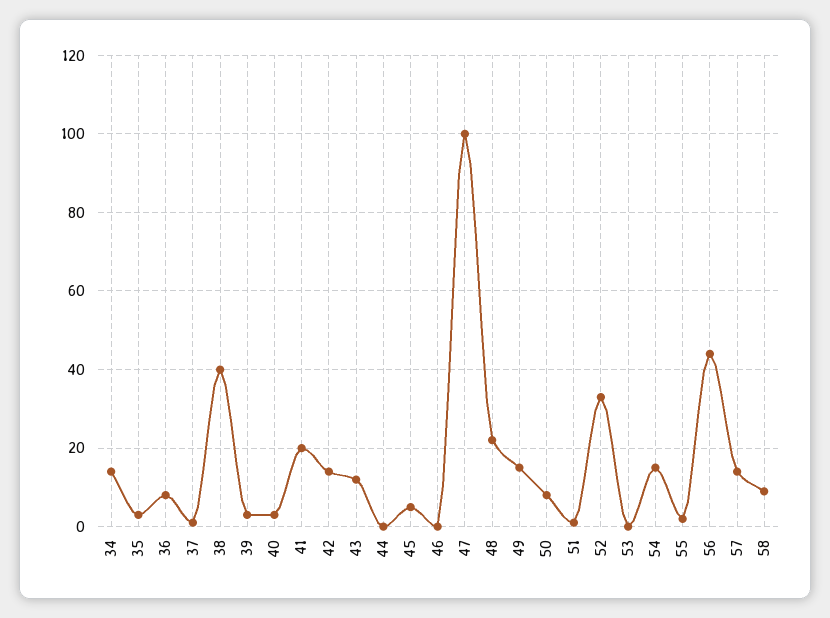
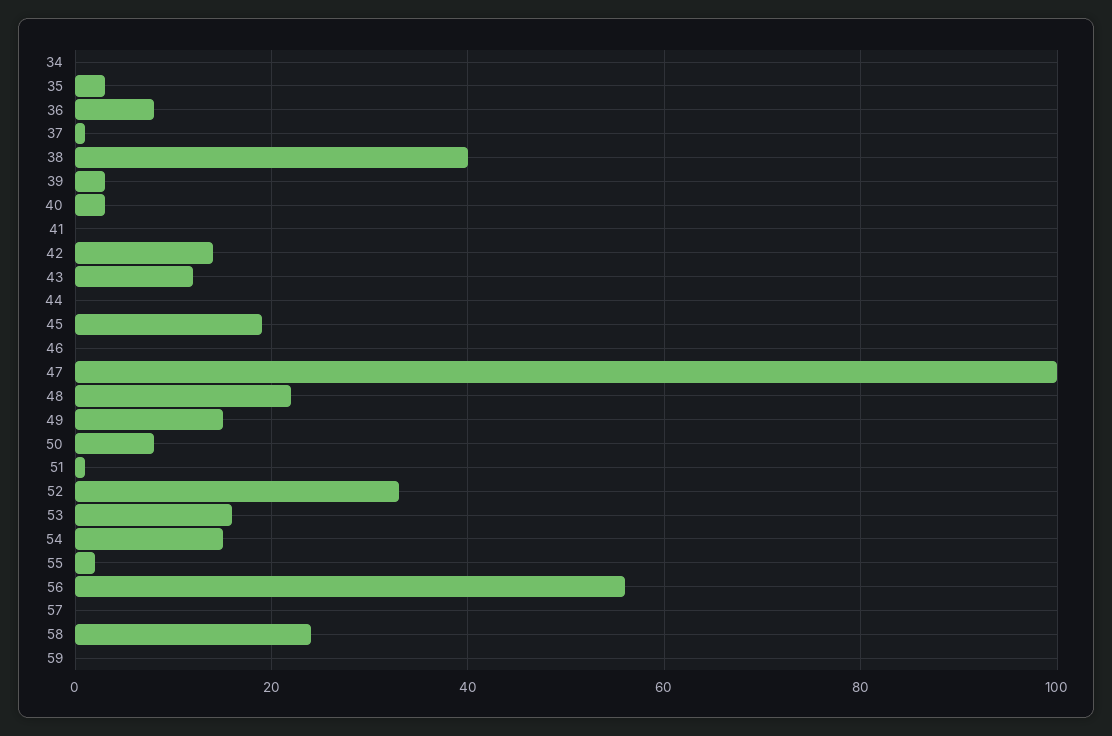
34: 15 -> 0
41: 20 -> 0
45: 5 -> 20
53: 0 -> 15
56: 45 -> 55
57: 15 -> 0
58: 10 -> 25
59: none -> 0

